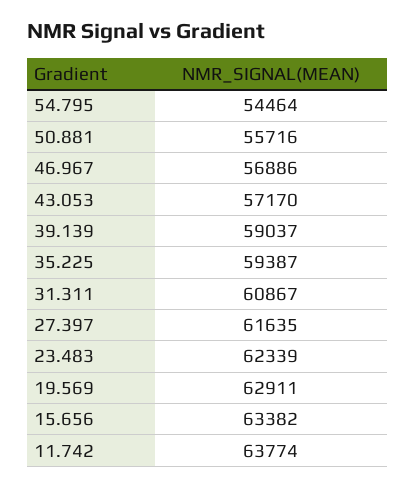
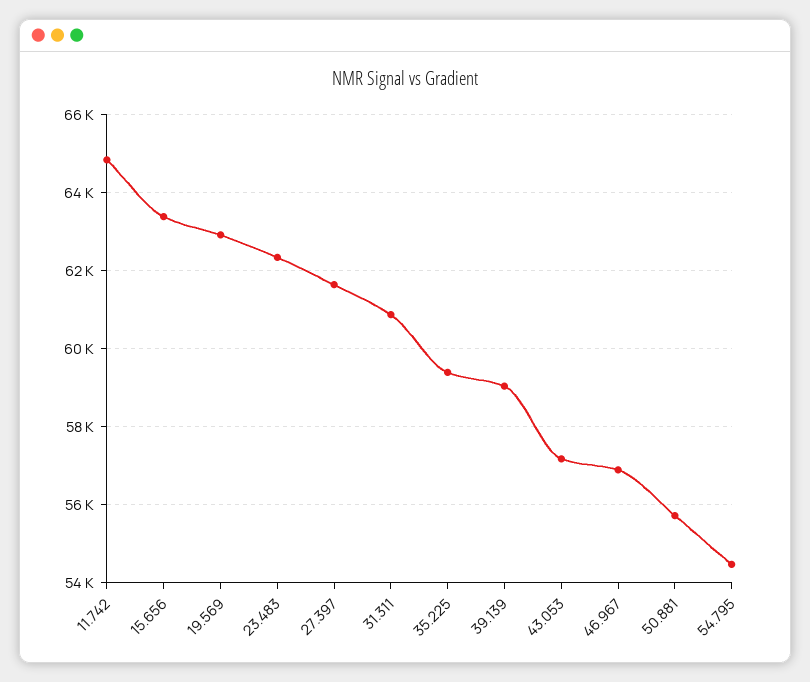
11.742: 63774 -> 64800

